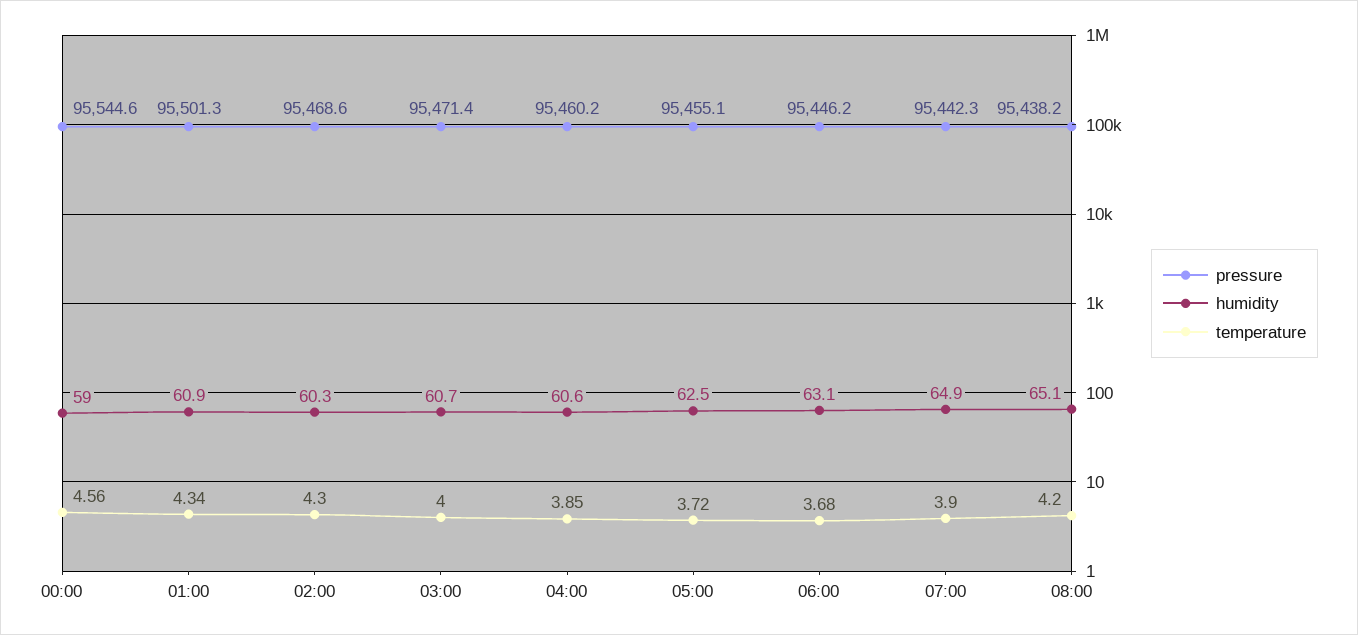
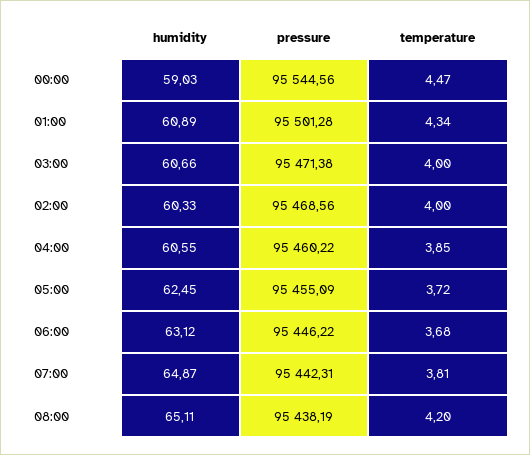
temperature, 00:00: 4.56 -> 4.47
temperature, 02:00: 4.3 -> 4
temperature, 07:00: 3.9 -> 3.81

